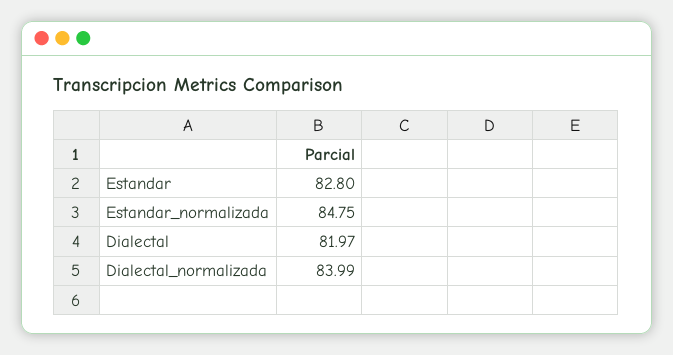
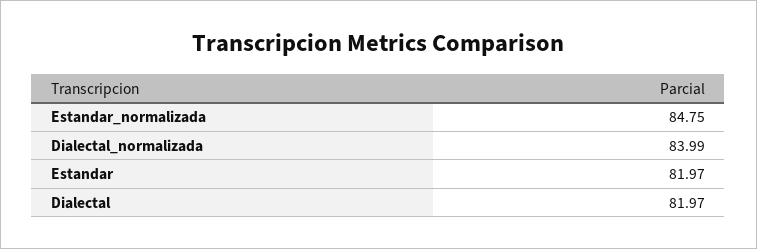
Estandar: 82.8 -> 81.97

